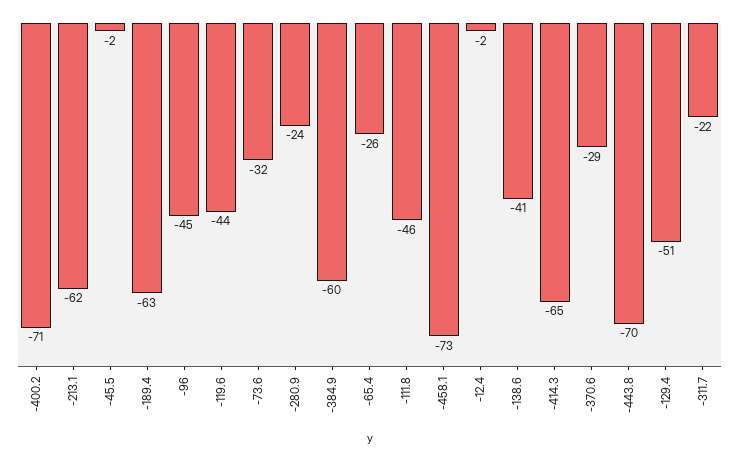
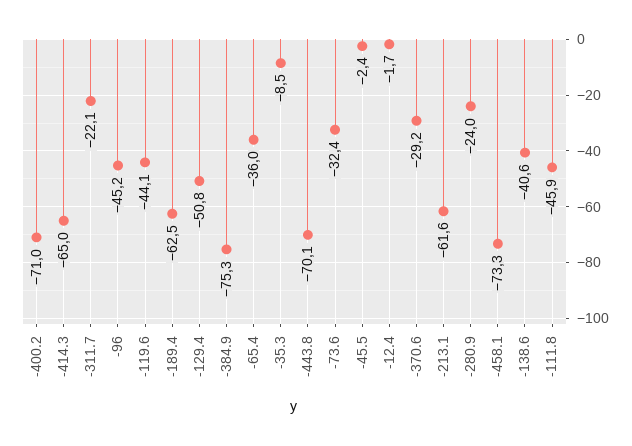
-384.9: -60 -> -75.3
-65.4: -26 -> -36
-35.3: none -> -8.5

